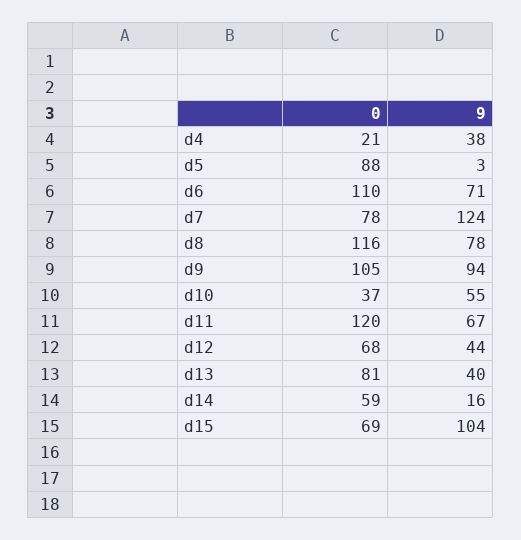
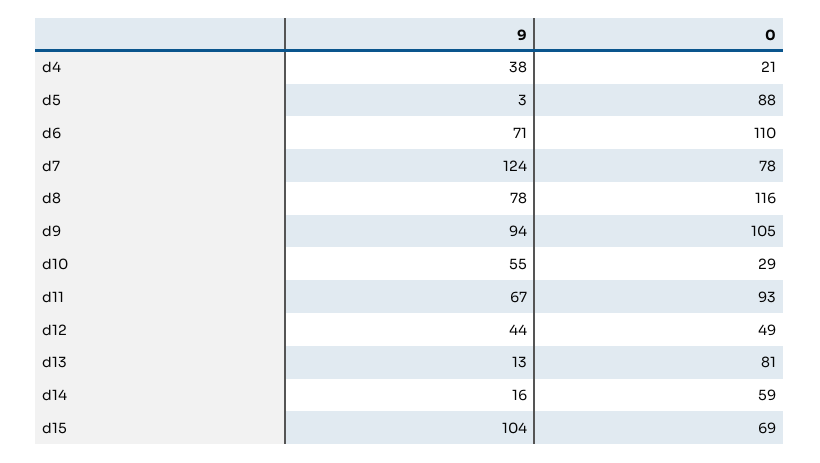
0, d10: 37 -> 29
0, d11: 120 -> 93
0, d12: 68 -> 49
9, d13: 40 -> 13

